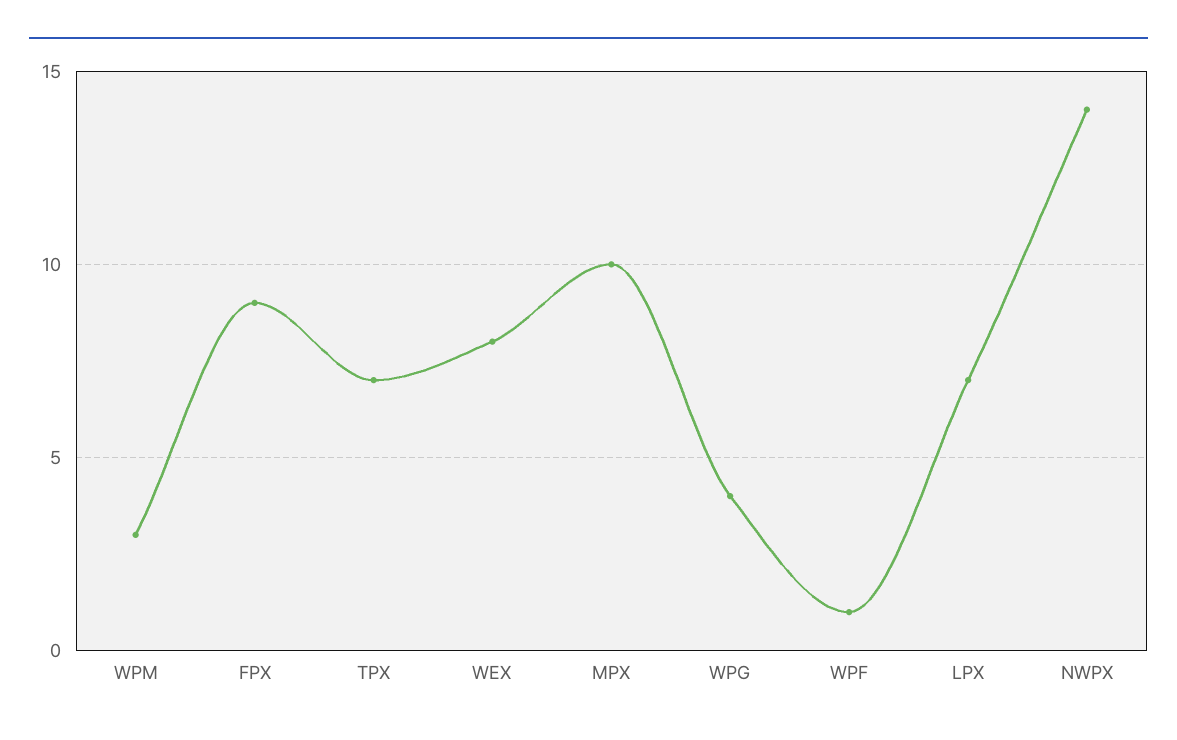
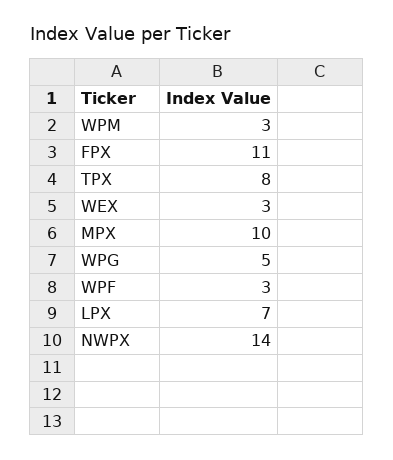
FPX: 9 -> 11
TPX: 7 -> 8
WEX: 8 -> 3
WPG: 4 -> 5
WPF: 1 -> 3

